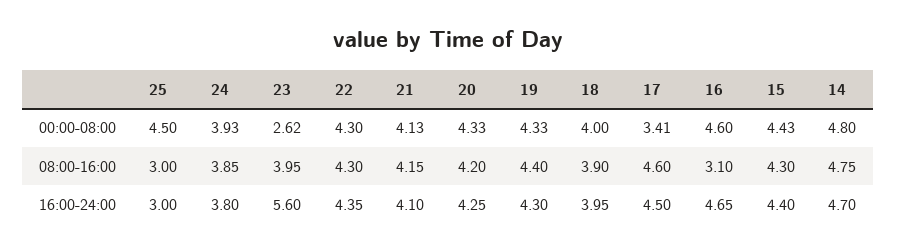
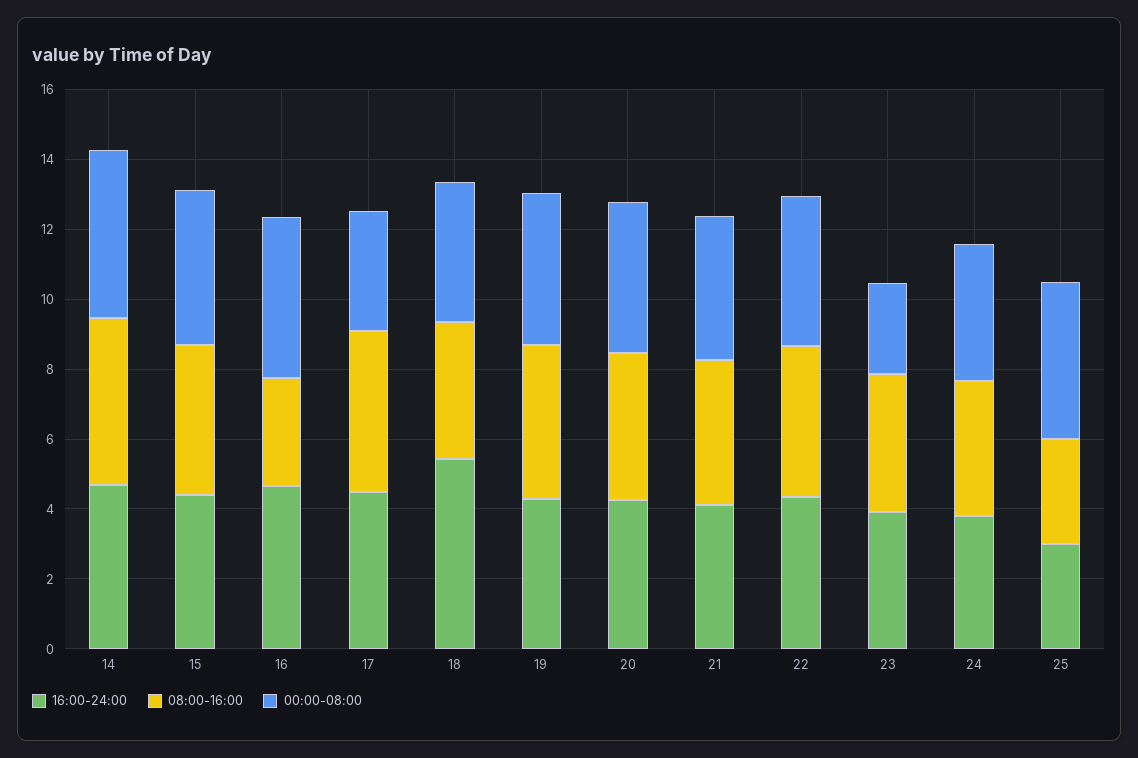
16:00-24:00, 23: 5.6 -> 4
16:00-24:00, 18: 3.95 -> 5.5

